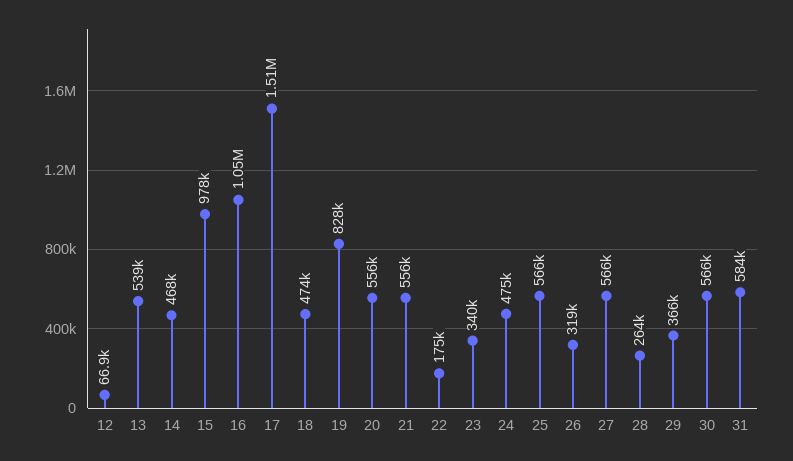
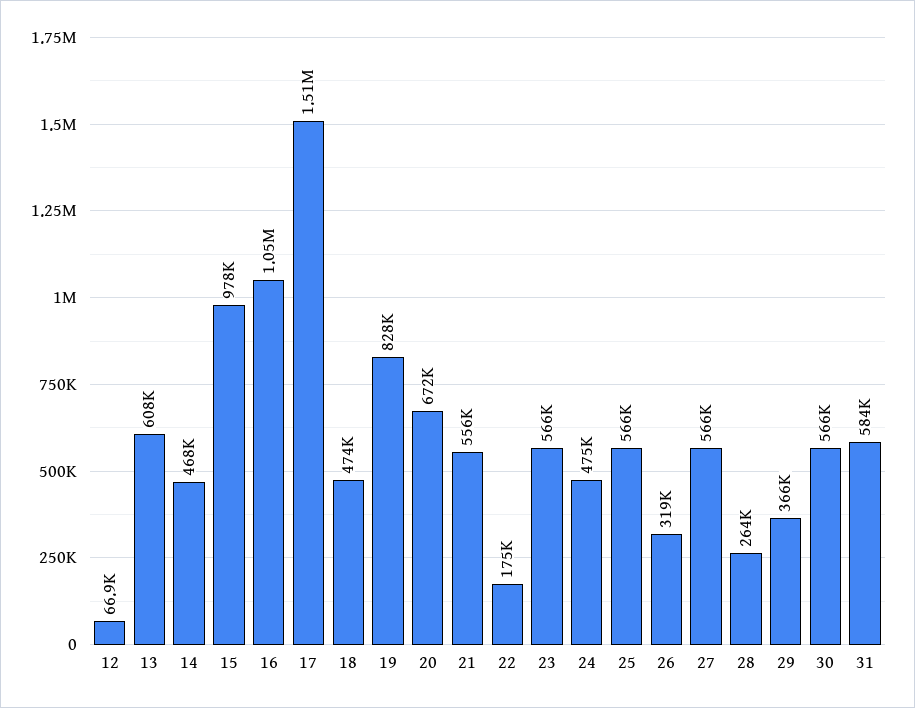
13: 539000 -> 608000
20: 556000 -> 672000
23: 340000 -> 566000

